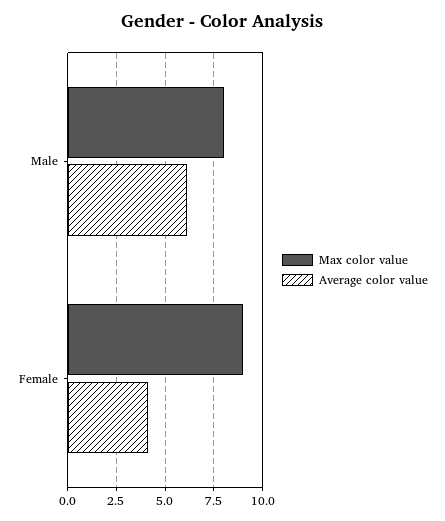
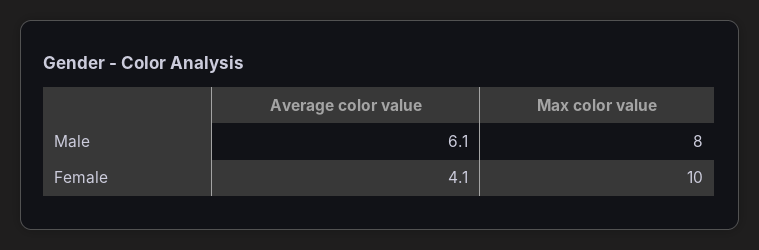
Max color value, Female: 9 -> 10

